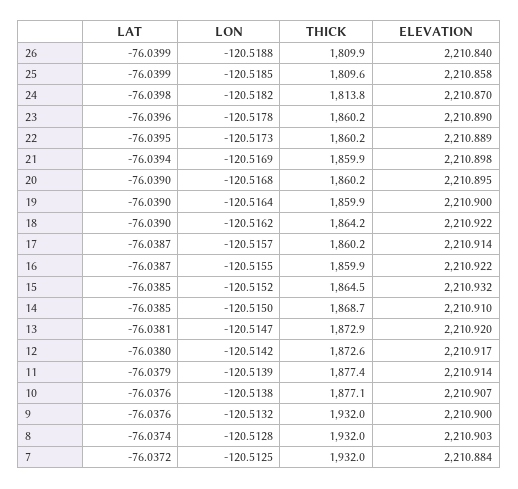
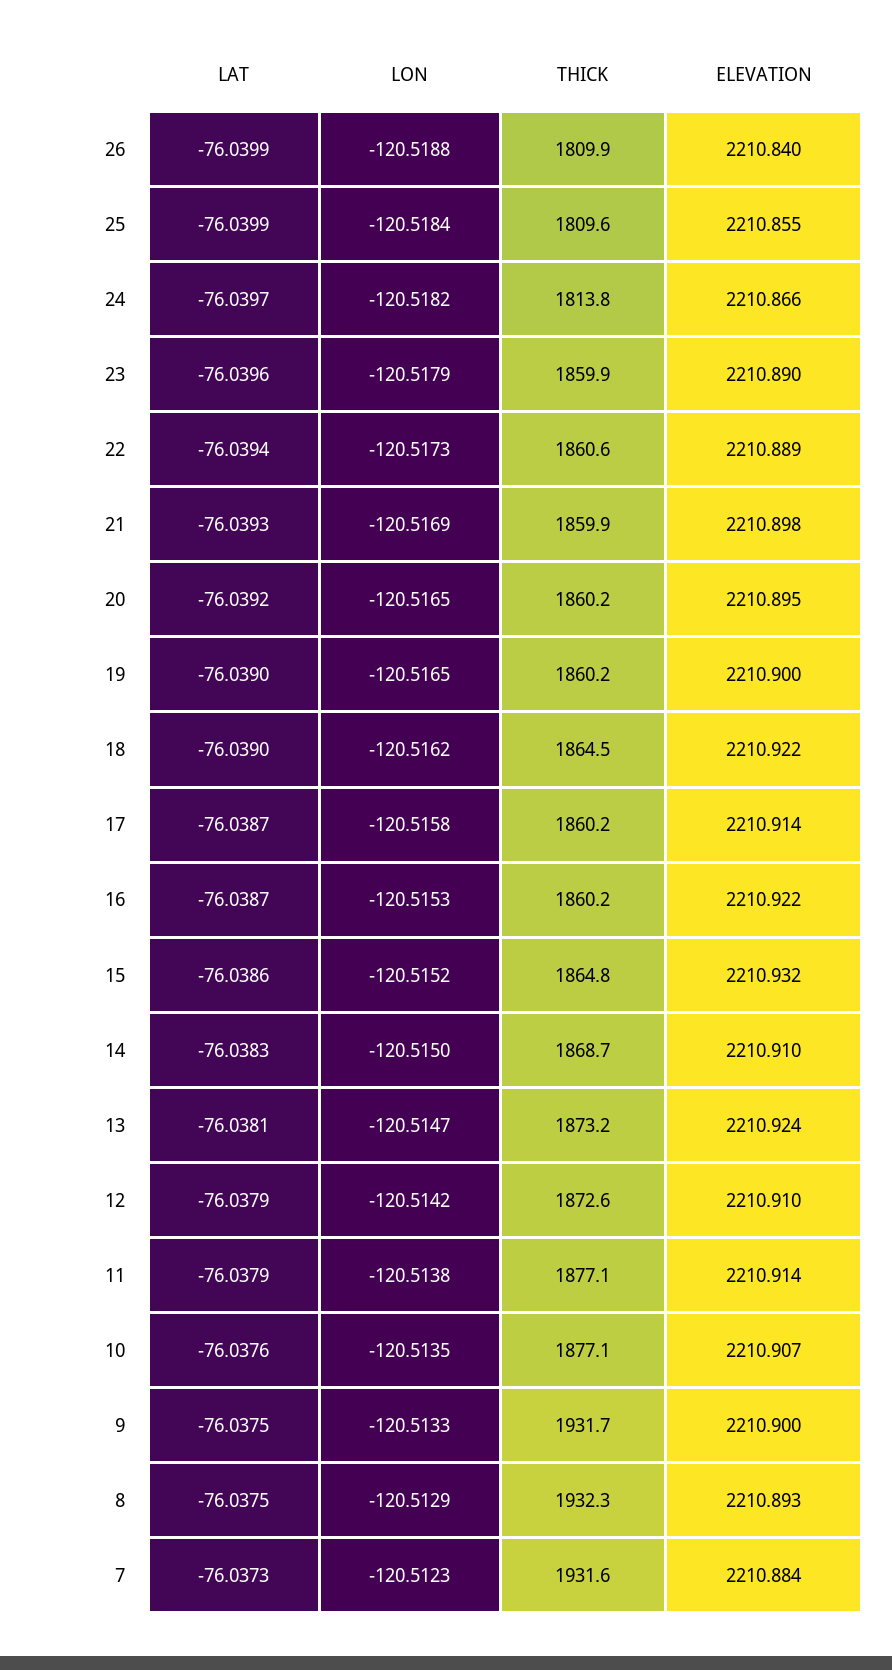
LON, 25: -120.5185 -> -120.5184
ELEVATION, 25: 2210.858 -> 2210.855
LAT, 24: -76.0398 -> -76.0397
ELEVATION, 24: 2210.87 -> 2210.866
LON, 23: -120.5178 -> -120.5179
THICK, 23: 1860.2 -> 1859.9
LAT, 22: -76.0395 -> -76.0394
THICK, 22: 1860.2 -> 1860.6
LAT, 21: -76.0394 -> -76.0393
LAT, 20: -76.039 -> -76.0392
LON, 20: -120.5168 -> -120.5165
LON, 19: -120.5164 -> -120.5165
THICK, 19: 1859.9 -> 1860.2
THICK, 18: 1864.2 -> 1864.5
LON, 17: -120.5157 -> -120.5158
LON, 16: -120.5155 -> -120.5153
THICK, 16: 1859.9 -> 1860.2
LAT, 15: -76.0385 -> -76.0386
THICK, 15: 1864.5 -> 1864.8
LAT, 14: -76.0385 -> -76.0383
THICK, 13: 1872.9 -> 1873.2
ELEVATION, 13: 2210.92 -> 2210.924
LAT, 12: -76.038 -> -76.0379
ELEVATION, 12: 2210.917 -> 2210.91
LON, 11: -120.5139 -> -120.5138
THICK, 11: 1877.4 -> 1877.1
LON, 10: -120.5138 -> -120.5135
LAT, 9: -76.0376 -> -76.0375
LON, 9: -120.5132 -> -120.5133
THICK, 9: 1932 -> 1931.7
LAT, 8: -76.0374 -> -76.0375
LON, 8: -120.5128 -> -120.5129
THICK, 8: 1932 -> 1932.3
ELEVATION, 8: 2210.903 -> 2210.893
LAT, 7: -76.0372 -> -76.0373
LON, 7: -120.5125 -> -120.5123
THICK, 7: 1932 -> 1931.6

